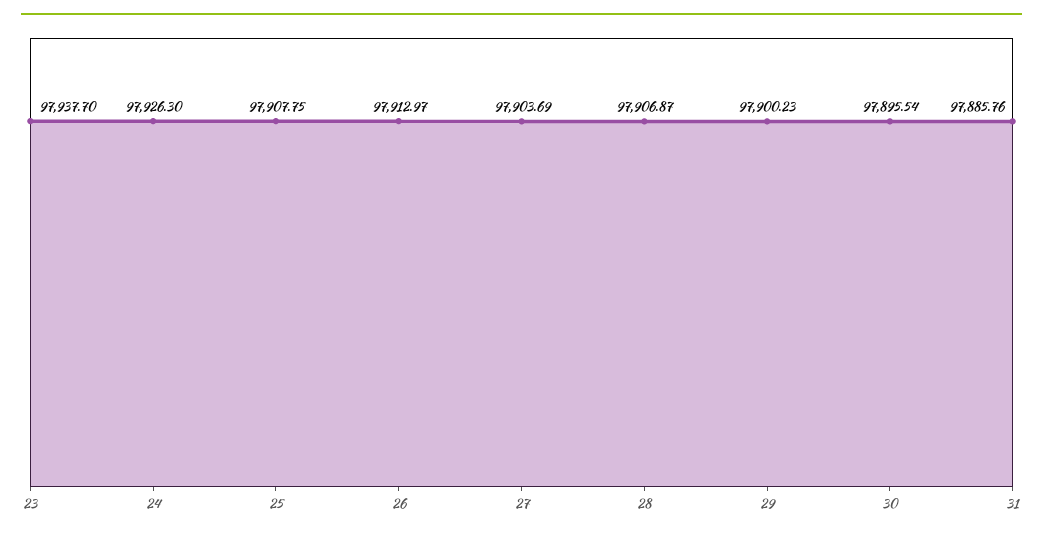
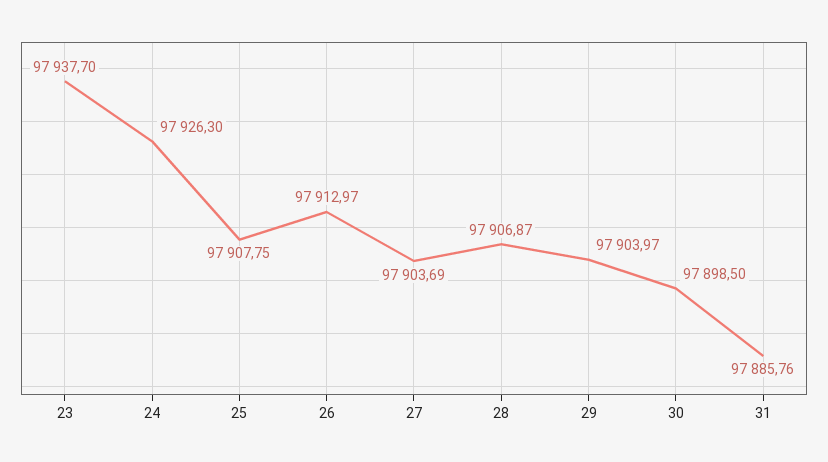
29: 97900.23 -> 97903.97
30: 97895.54 -> 97898.5

